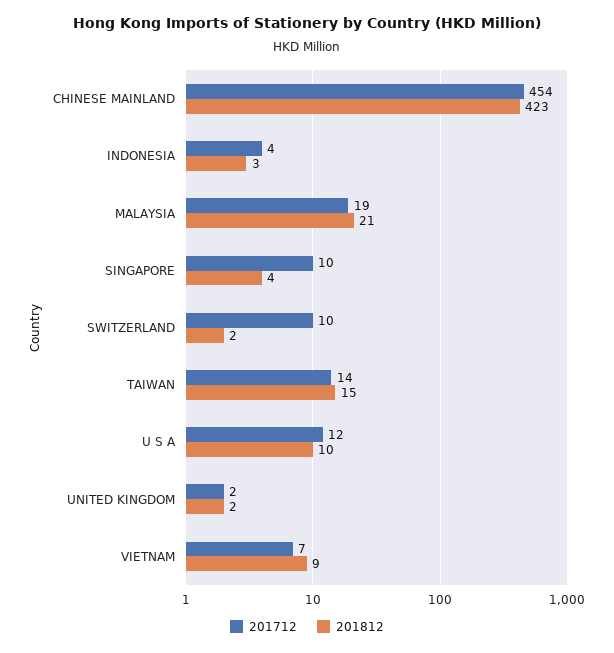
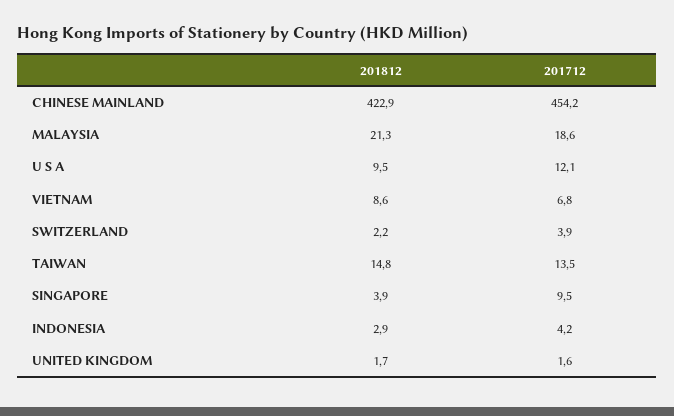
201712, SWITZERLAND: 10 -> 3.9

